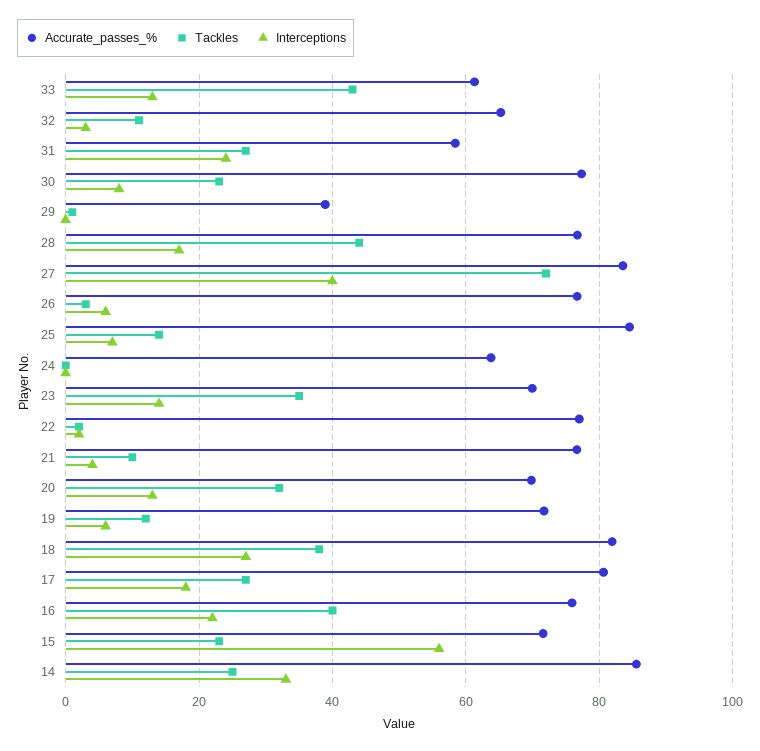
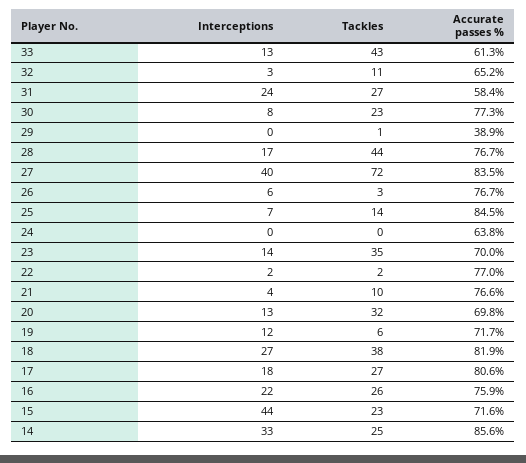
Tackles, 19: 12 -> 6
Interceptions, 19: 6 -> 12
Tackles, 16: 40 -> 26
Interceptions, 15: 56 -> 44

